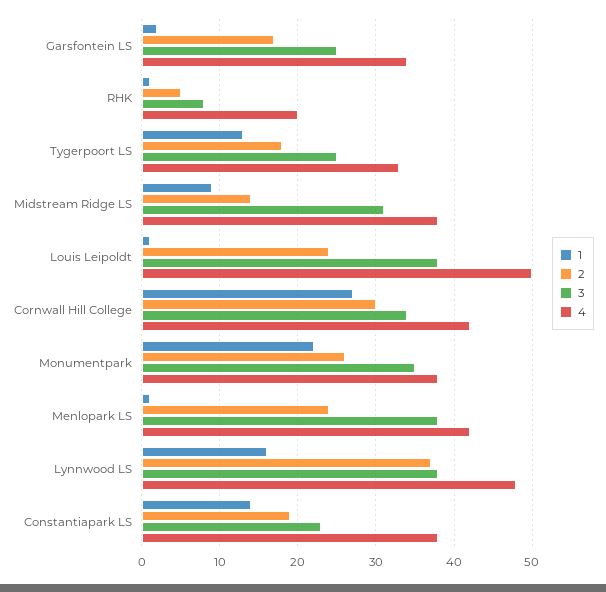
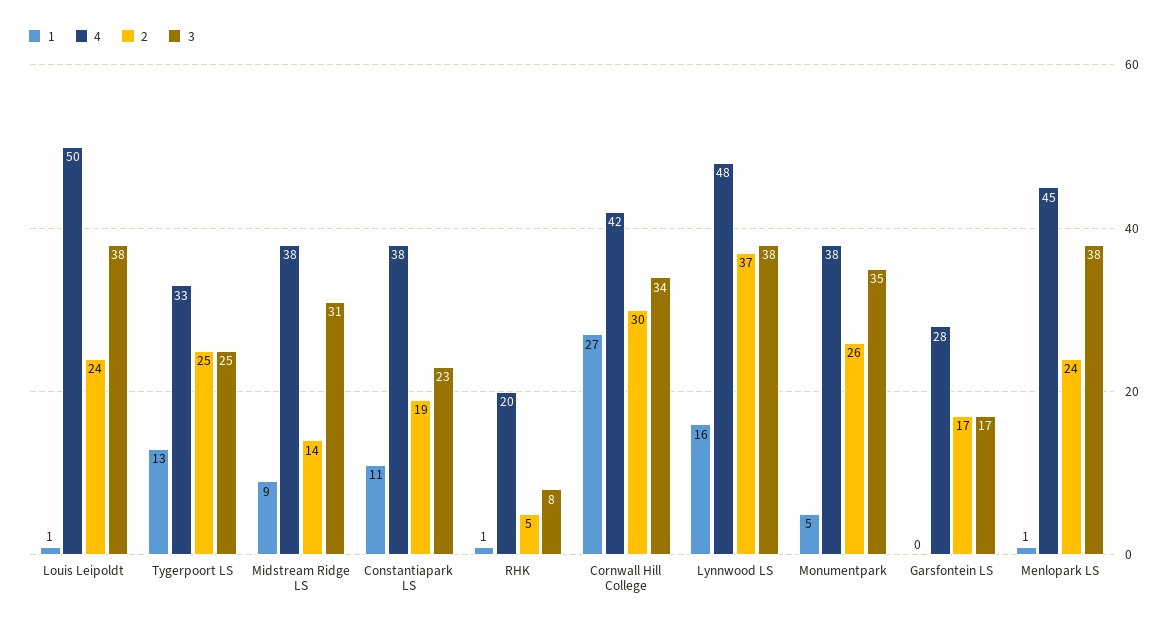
1, Garsfontein LS: 2 -> 0
3, Garsfontein LS: 25 -> 17
4, Garsfontein LS: 34 -> 28
2, Tygerpoort LS: 18 -> 25
1, Monumentpark: 22 -> 5
4, Menlopark LS: 42 -> 45
1, Constantiapark LS: 14 -> 11

